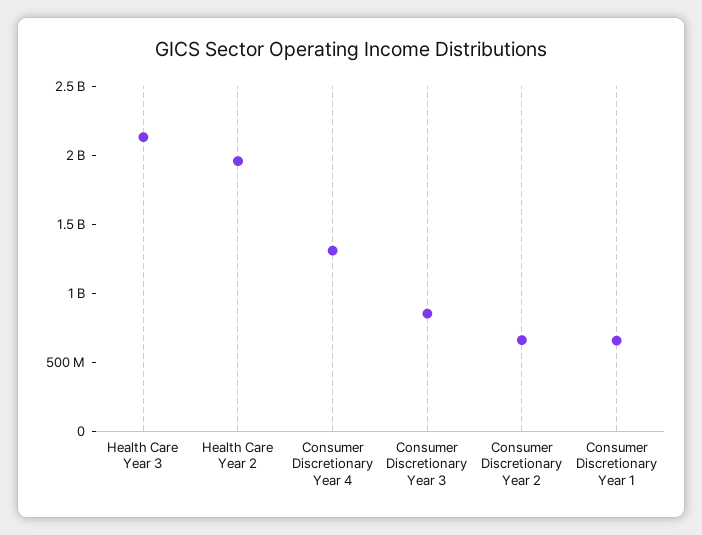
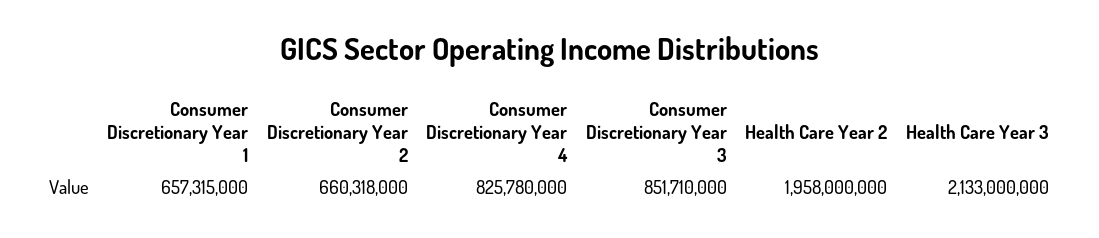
Consumer Discretionary Year 4: 1300000000 -> 825780000

